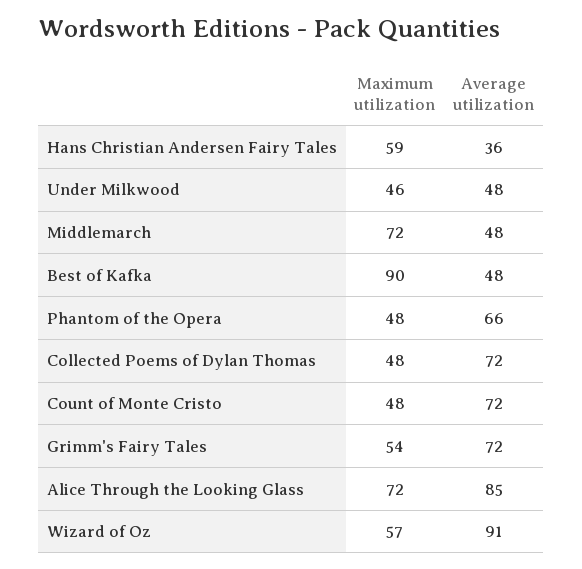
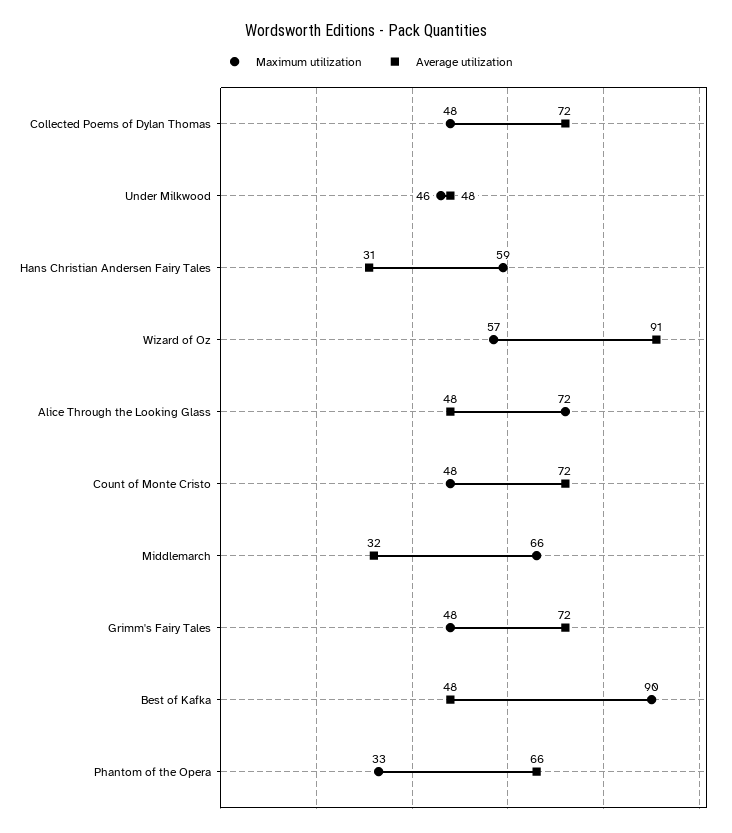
Average utilization, Hans Christian Andersen Fairy Tales: 36 -> 31
Maximum utilization, Middlemarch: 72 -> 66
Average utilization, Middlemarch: 48 -> 32
Maximum utilization, Phantom of the Opera: 48 -> 33
Maximum utilization, Grimm's Fairy Tales: 54 -> 48
Average utilization, Alice Through the Looking Glass: 85 -> 48

